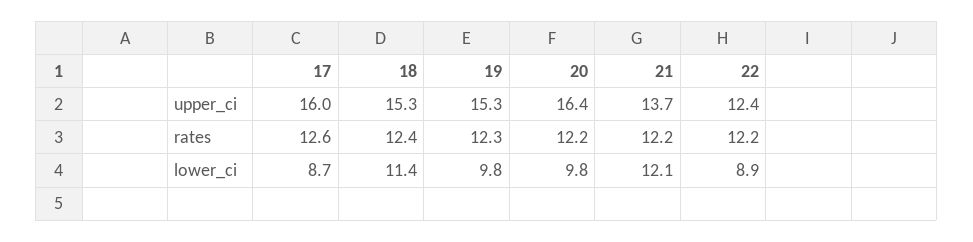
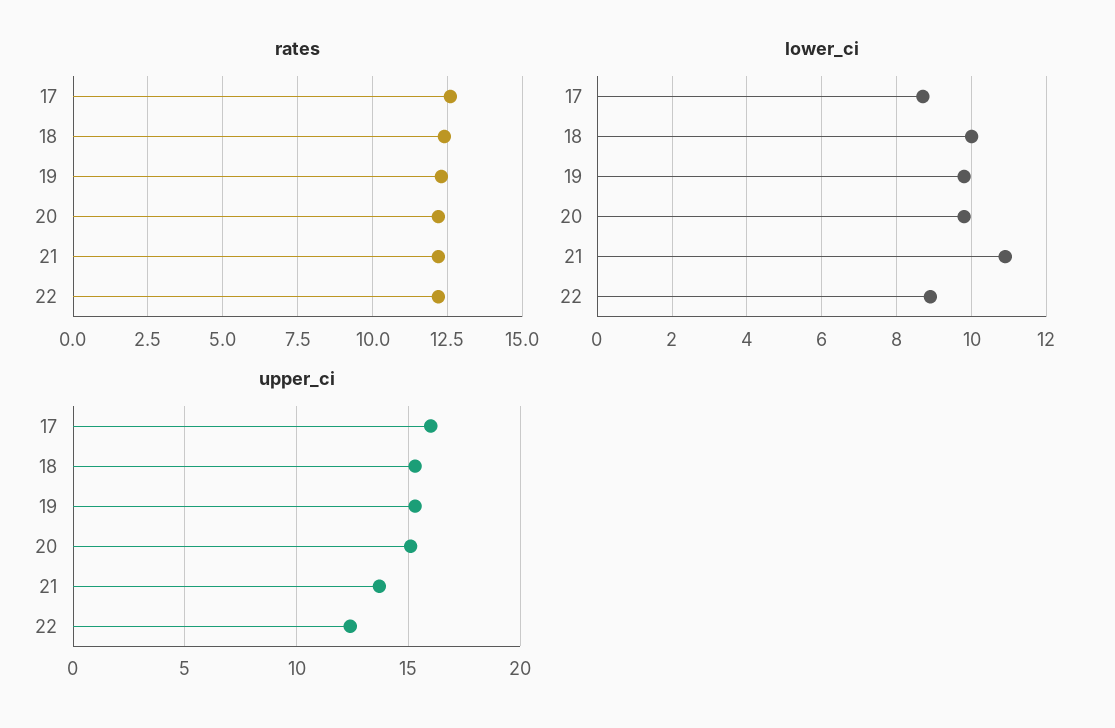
upper_ci, 20: 16.4 -> 15
lower_ci, 18: 11.4 -> 10
lower_ci, 21: 12.1 -> 11

